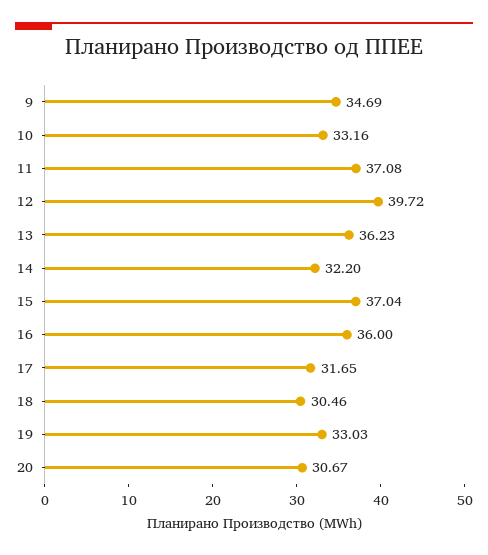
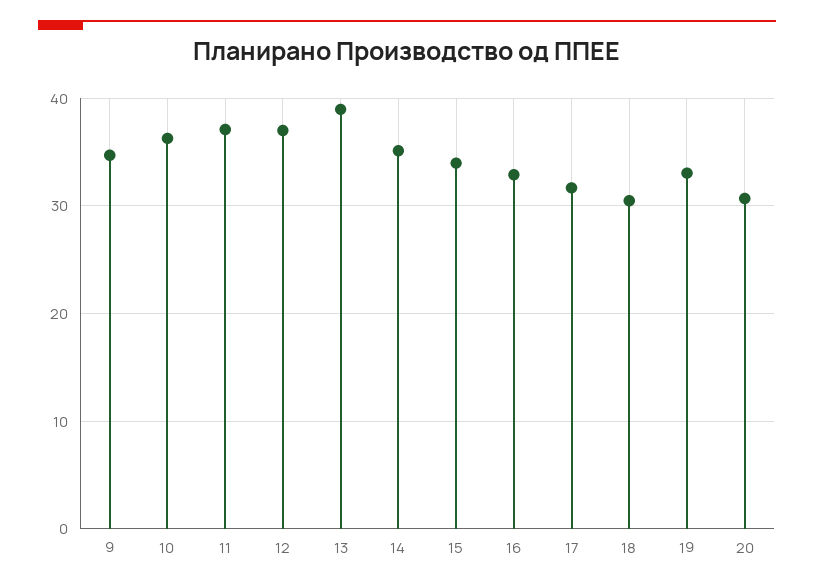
10: 33.16 -> 36
12: 39.72 -> 37
13: 36.23 -> 39
14: 32.2 -> 35
15: 37.04 -> 34
16: 36 -> 33

